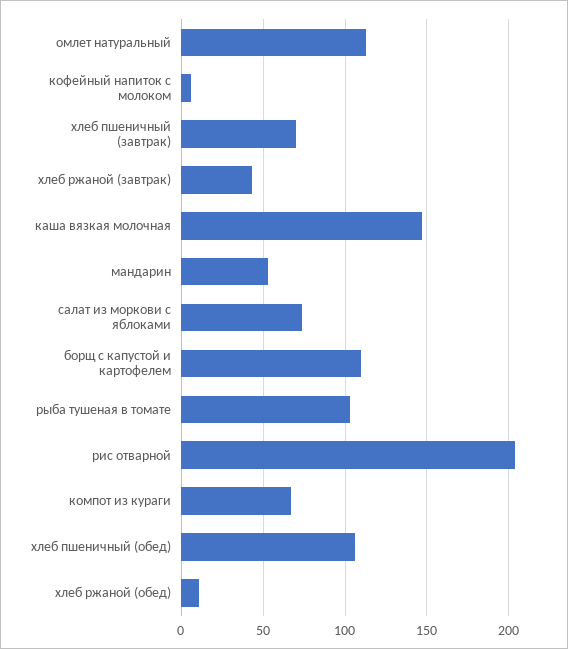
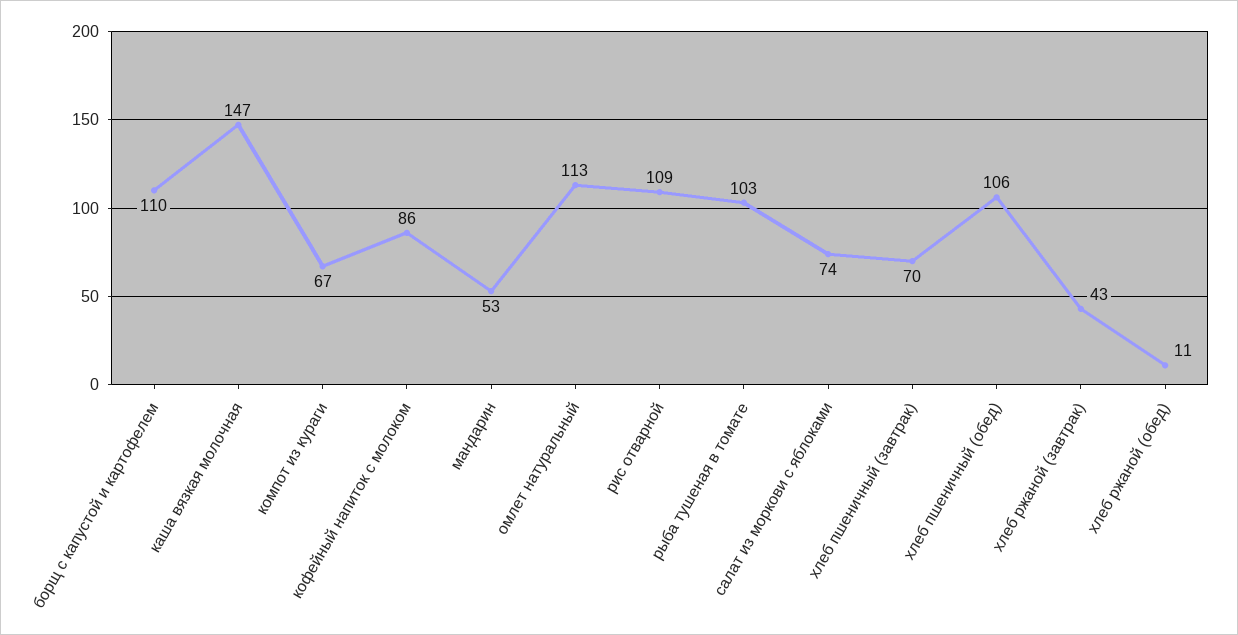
кофейный напиток с молоком: 5 -> 86
рис отварной: 205 -> 109

